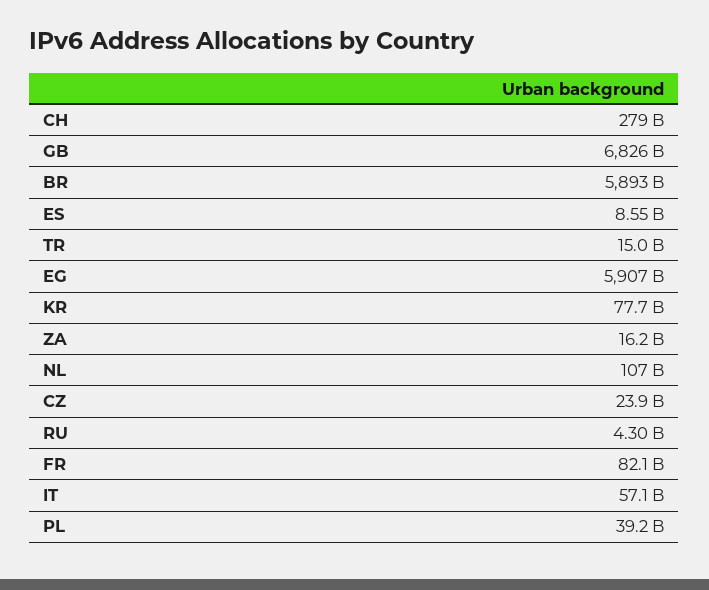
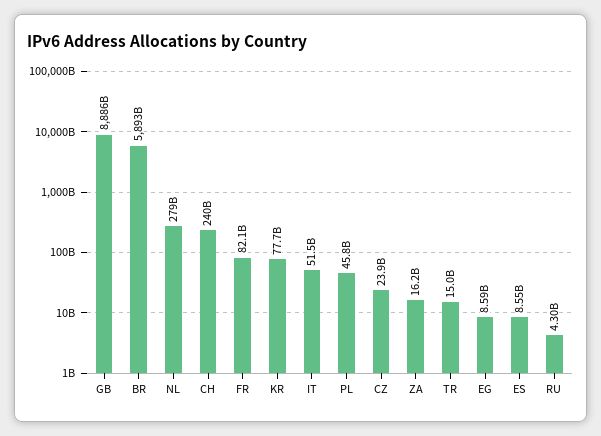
CH: 279000000000 -> 240000000000
GB: 6826000000000 -> 8886000000000
EG: 5907000000000 -> 8590000000
NL: 107000000000 -> 279000000000
IT: 57100000000 -> 51500000000
PL: 39200000000 -> 45800000000

